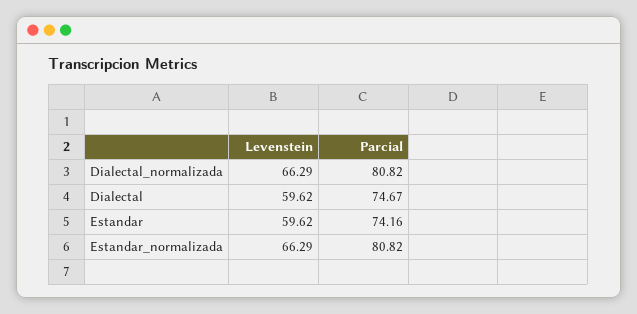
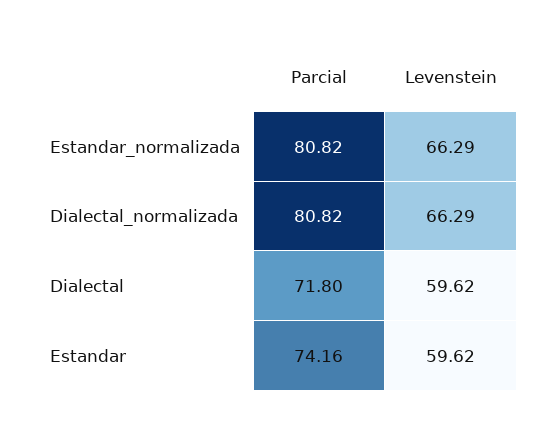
Parcial, Dialectal: 74.67 -> 71.8

